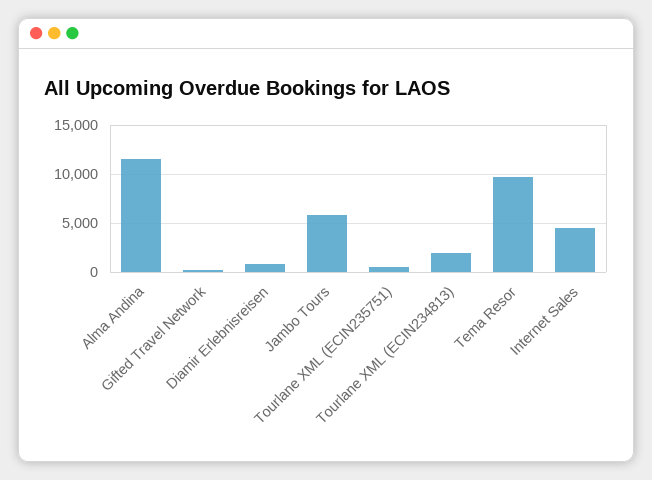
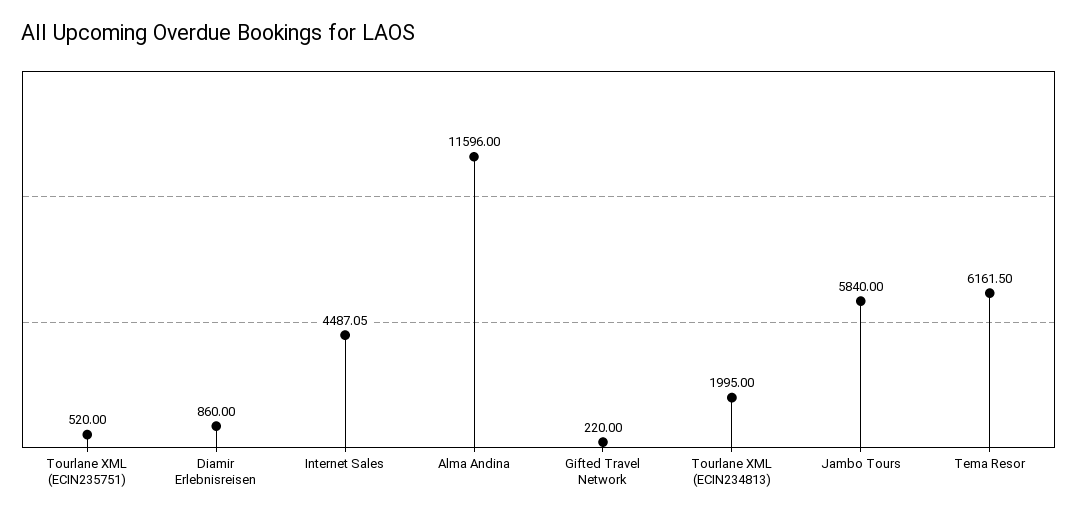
Tema Resor: 10000 -> 6161.5

